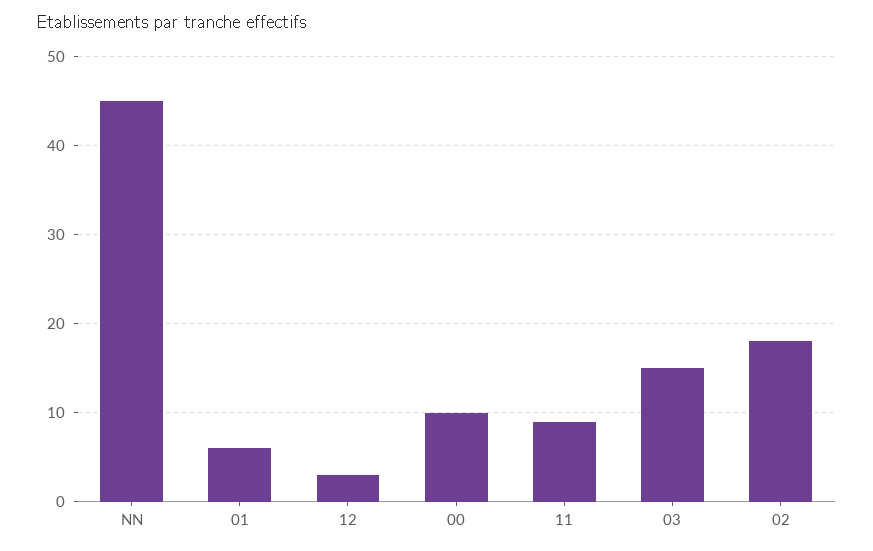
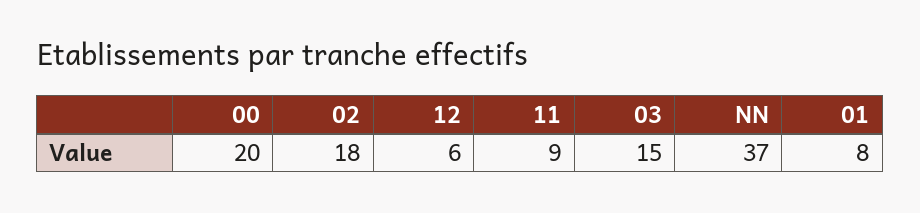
NN: 45 -> 37
01: 6 -> 8
12: 3 -> 6
00: 10 -> 20

